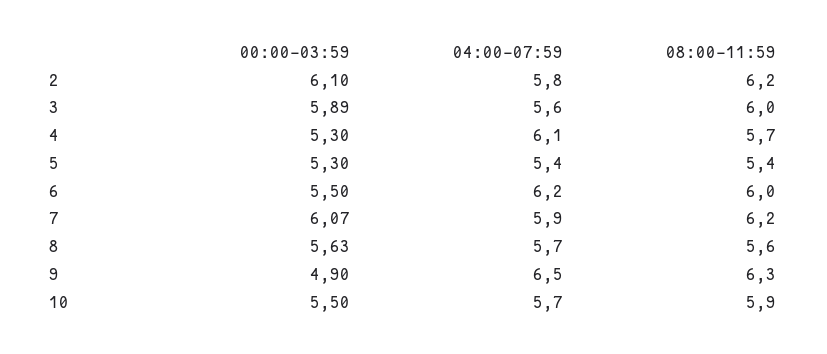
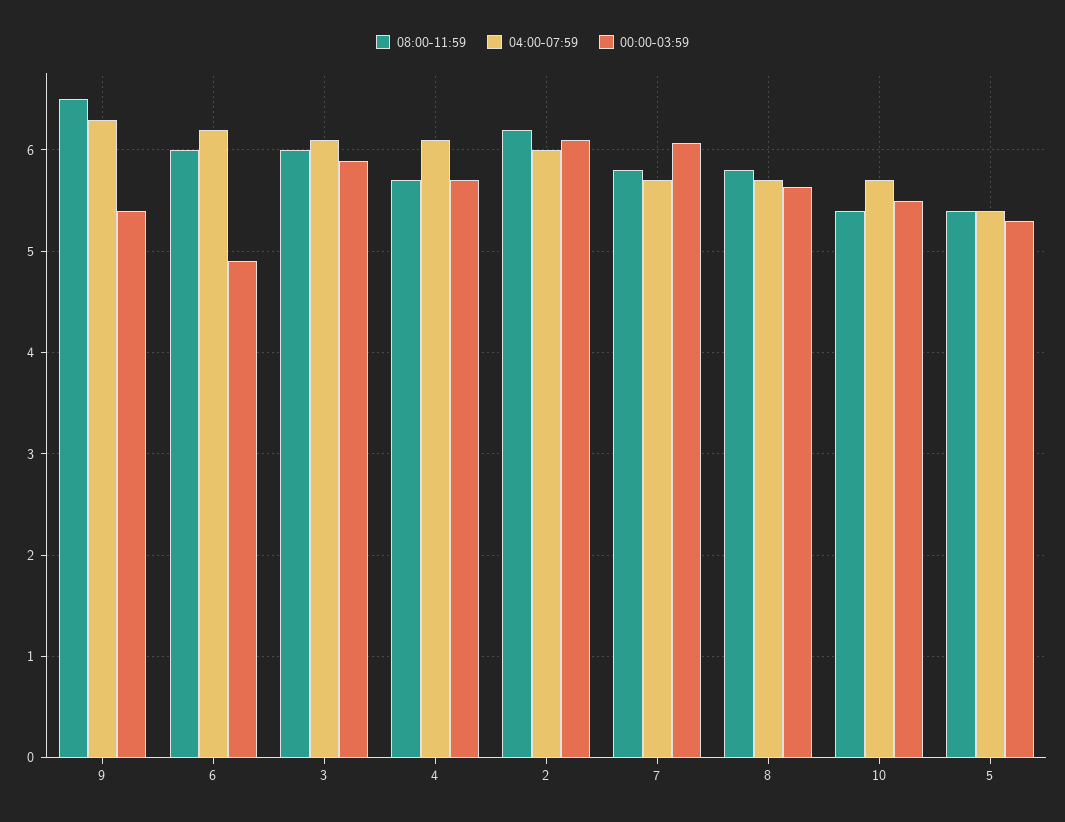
04:00-07:59, 2: 5.8 -> 6
04:00-07:59, 3: 5.6 -> 6.1
00:00-03:59, 4: 5.3 -> 5.7
00:00-03:59, 6: 5.5 -> 4.9
04:00-07:59, 7: 5.9 -> 5.7
08:00-11:59, 7: 6.2 -> 5.8
08:00-11:59, 8: 5.6 -> 5.8
00:00-03:59, 9: 4.9 -> 5.4
04:00-07:59, 9: 6.5 -> 6.3
08:00-11:59, 9: 6.3 -> 6.5
08:00-11:59, 10: 5.9 -> 5.4

